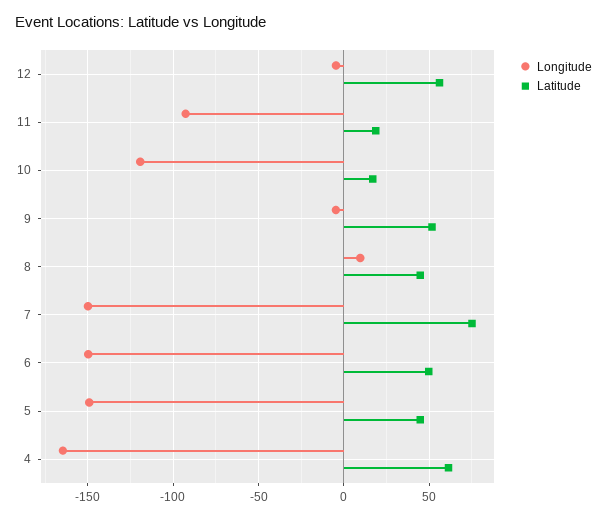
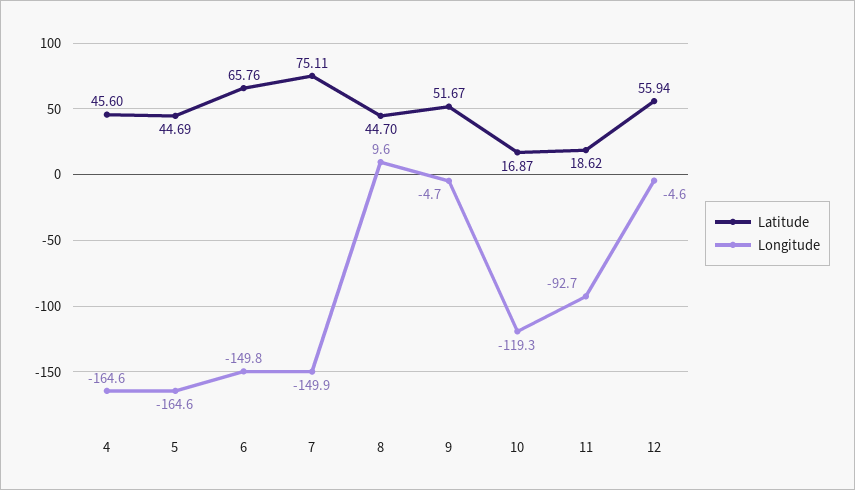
Latitude, 6: 50 -> 65.76
Longitude, 5: -150 -> -164.6
Latitude, 4: 60 -> 45.6

